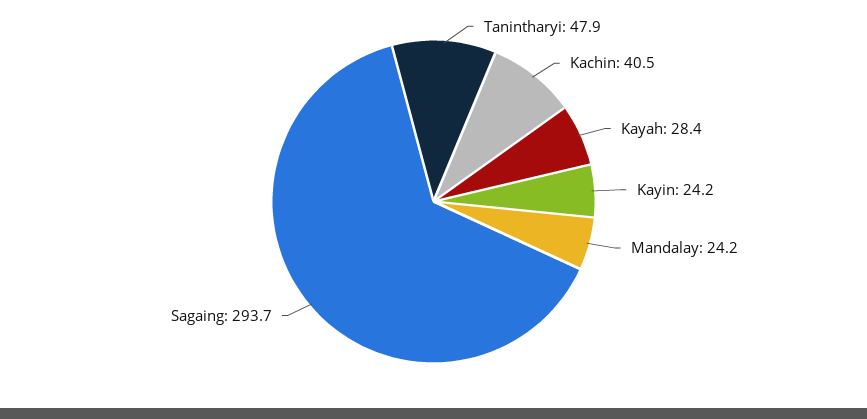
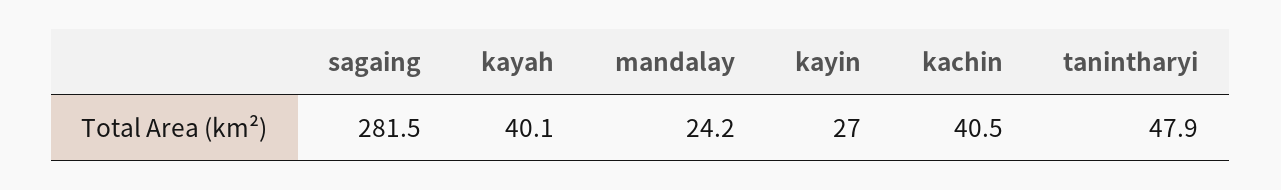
Kayah: 28.4 -> 40.1
Kayin: 24.2 -> 27
Sagaing: 293.7 -> 281.5

